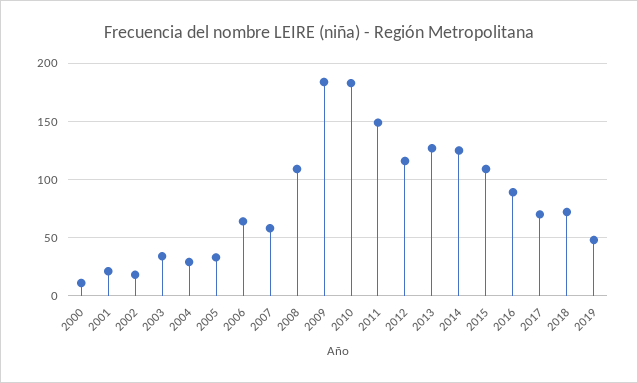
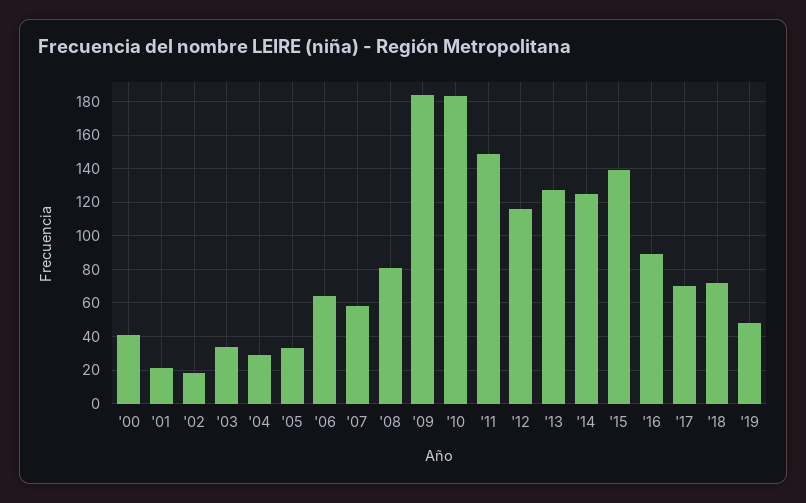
2000: 10 -> 40
2008: 110 -> 80
2015: 110 -> 140

